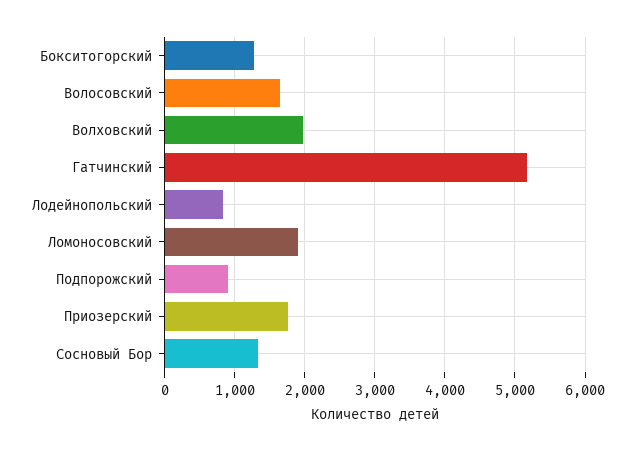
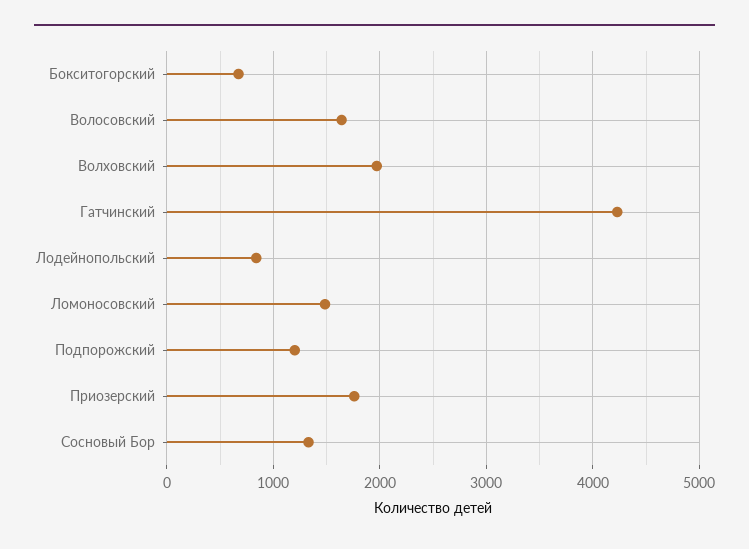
Бокситогорский: 1300 -> 700
Гатчинский: 5200 -> 4200
Ломоносовский: 1900 -> 1500
Подпорожский: 900 -> 1200

